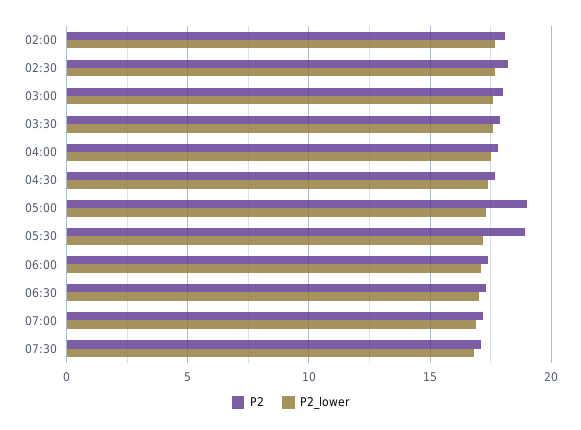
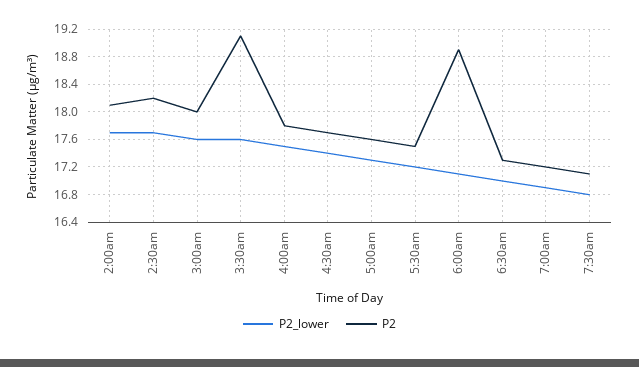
P2, 03:30: 18 -> 19.1
P2, 05:00: 19 -> 17.6
P2, 05:30: 19 -> 17.5
P2, 06:00: 17.5 -> 18.9

